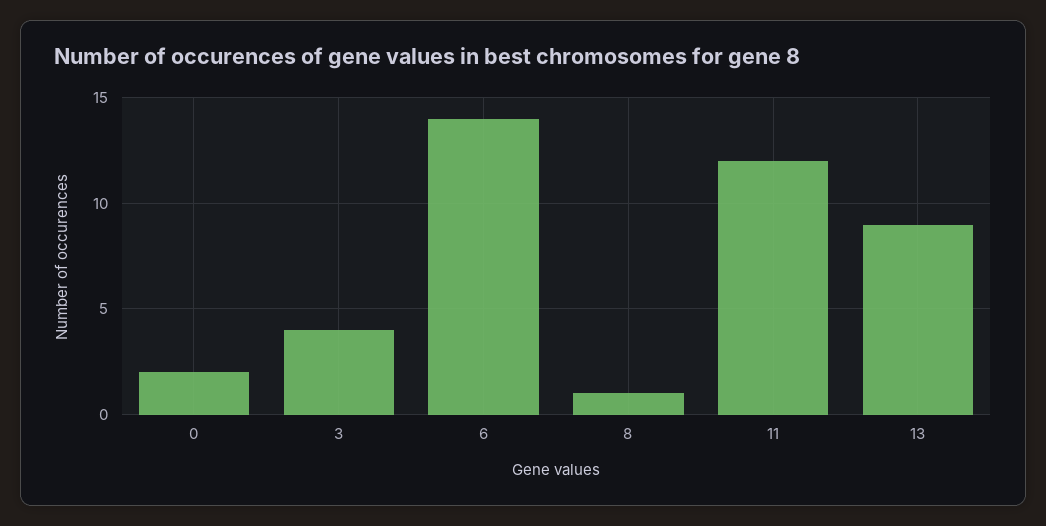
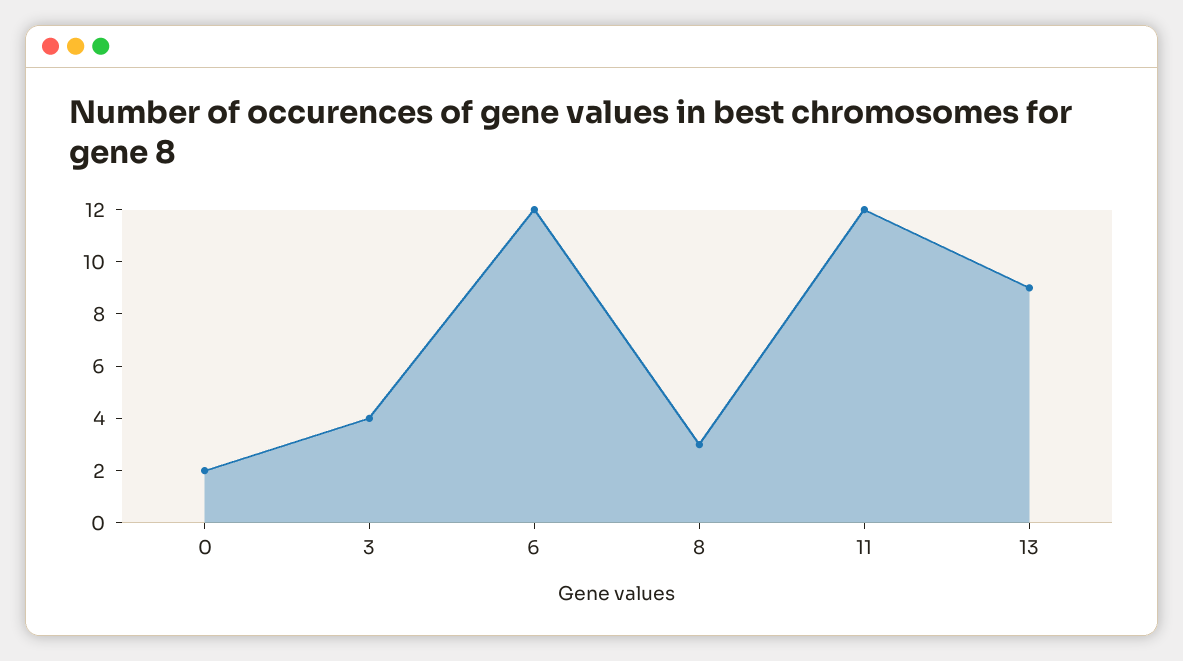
6: 14 -> 12
8: 1 -> 3

